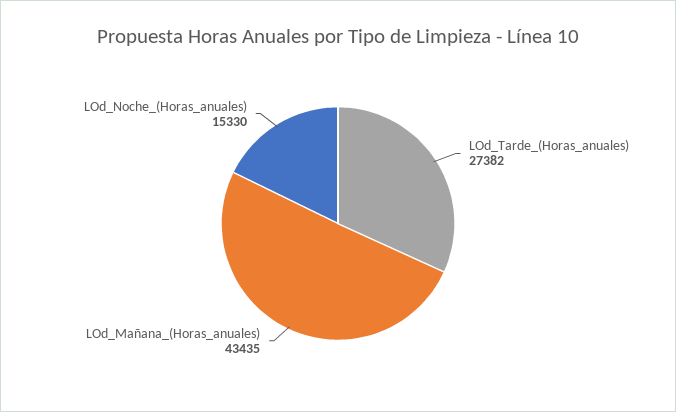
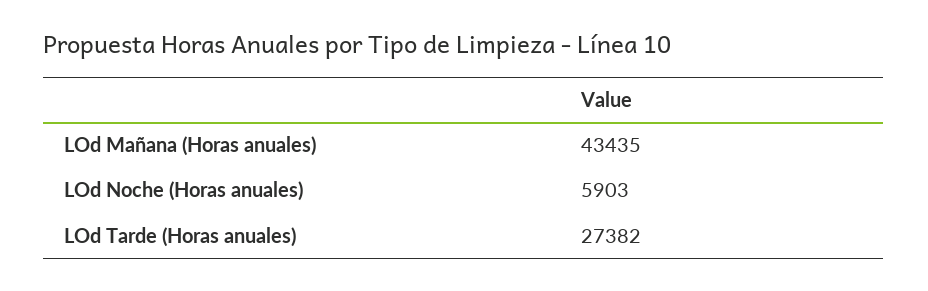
LOd_Noche_(Horas_anuales): 15330 -> 5903

